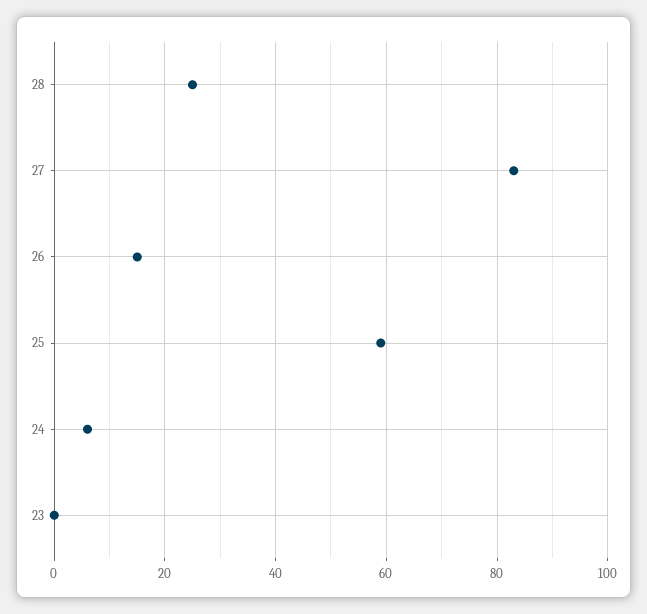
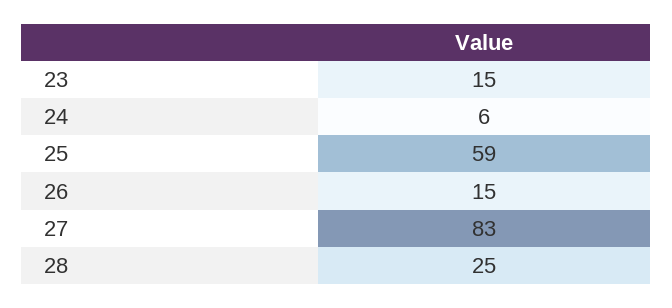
23: 0 -> 15

